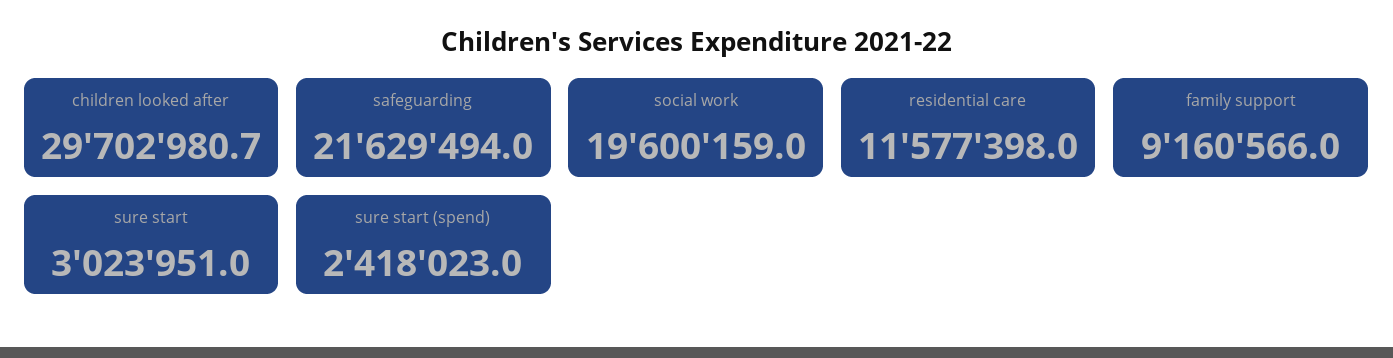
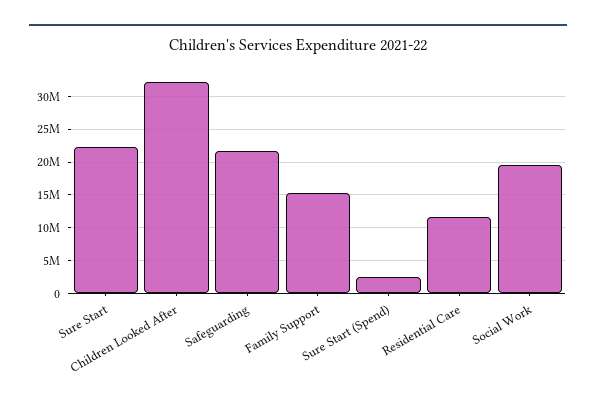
children looked after: 29702980.7 -> 32000000
family support: 9160566 -> 15000000
sure start: 3023951 -> 22000000

